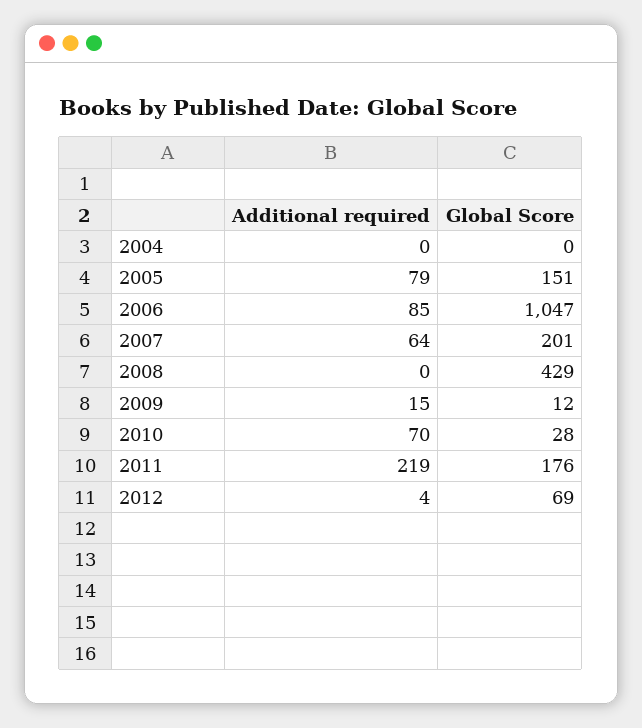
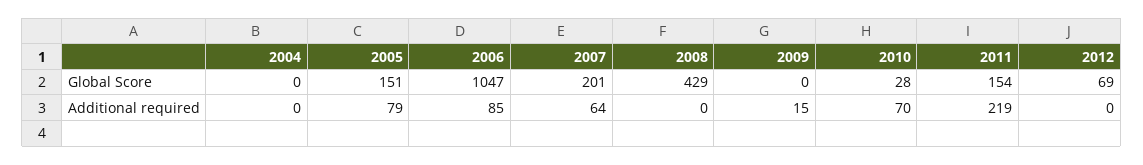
Global Score, 2009: 12 -> 0
Global Score, 2011: 176 -> 154
Additional required, 2012: 4 -> 0

